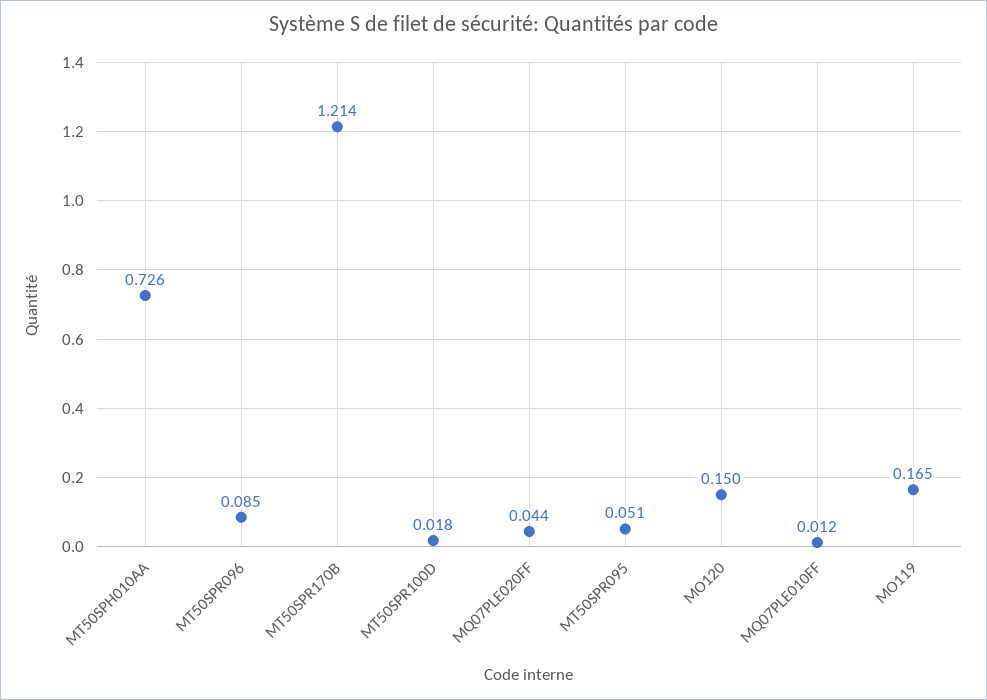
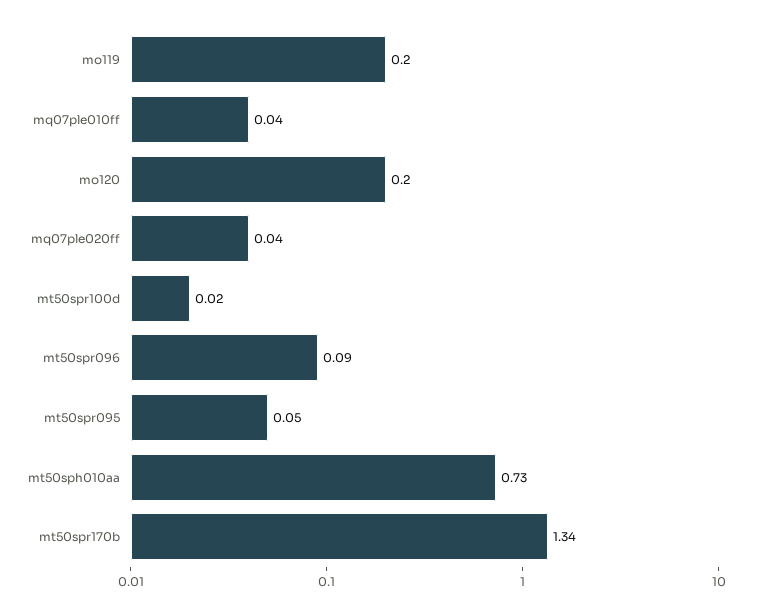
MT50SPR170B: 1.214 -> 1.34
MO120: 0.15 -> 0.2
MQ07PLE010FF: 0.012 -> 0.04
MO119: 0.165 -> 0.2

